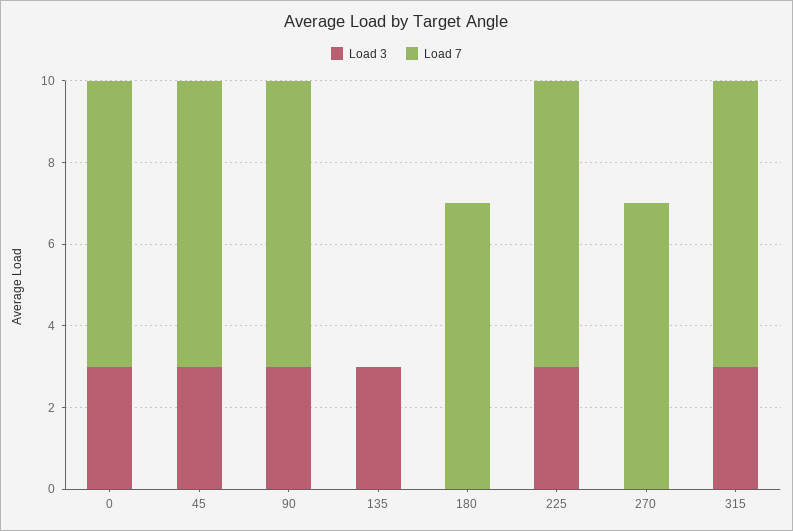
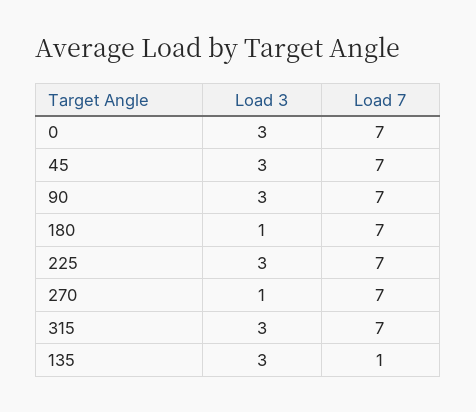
Load 7, 135: 0 -> 1
Load 3, 180: 0 -> 1
Load 3, 270: 0 -> 1

